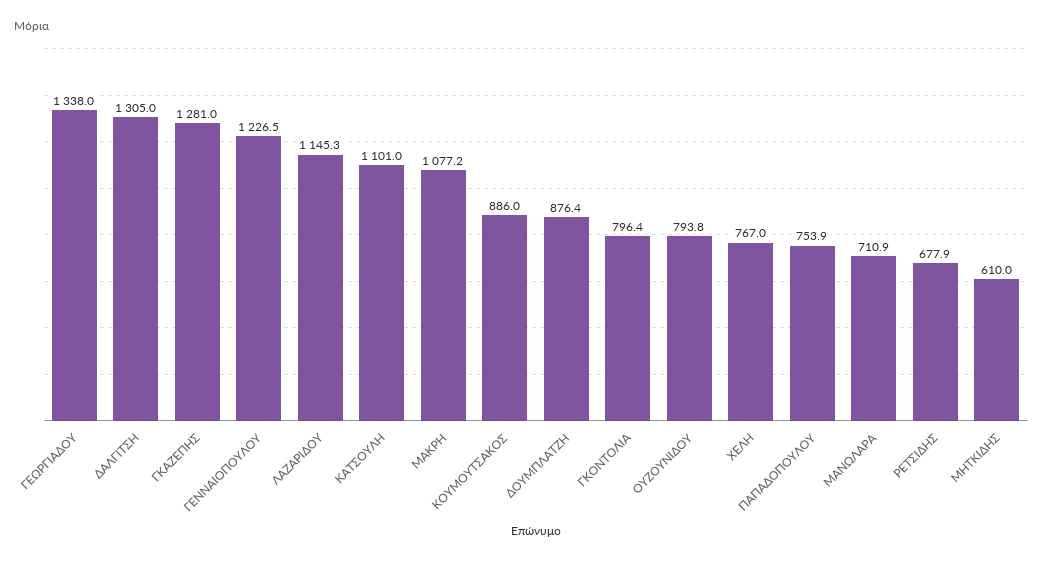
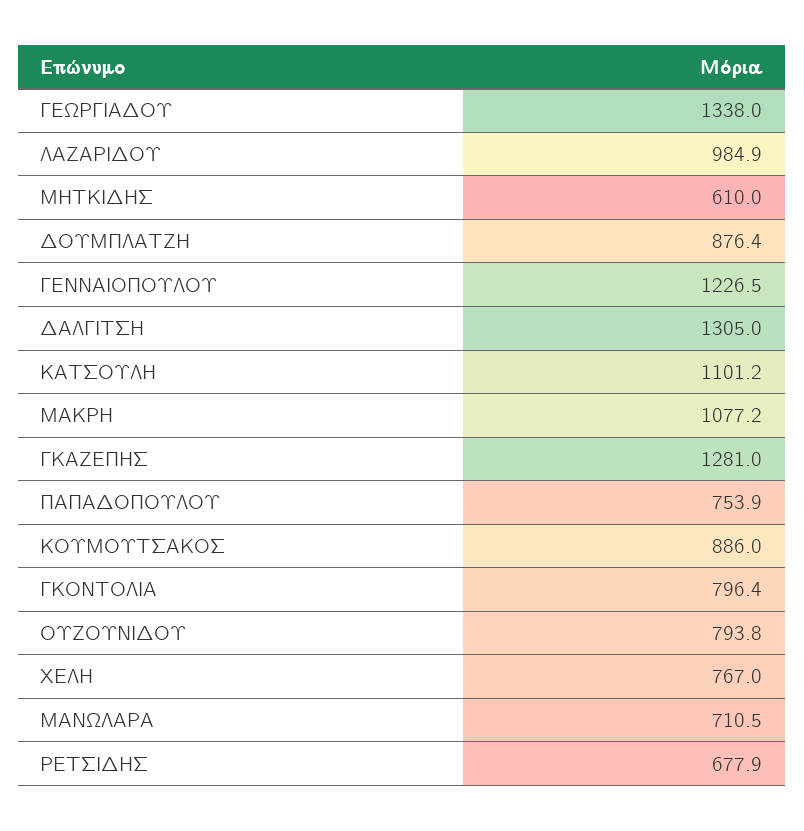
ΛΑΖΑΡΙΔΟΥ: 1145.3 -> 984.9
ΚΑΤΣΟΥΛΗ: 1101 -> 1101.2
ΜΑΝΩΛΑΡΑ: 710.9 -> 710.5

